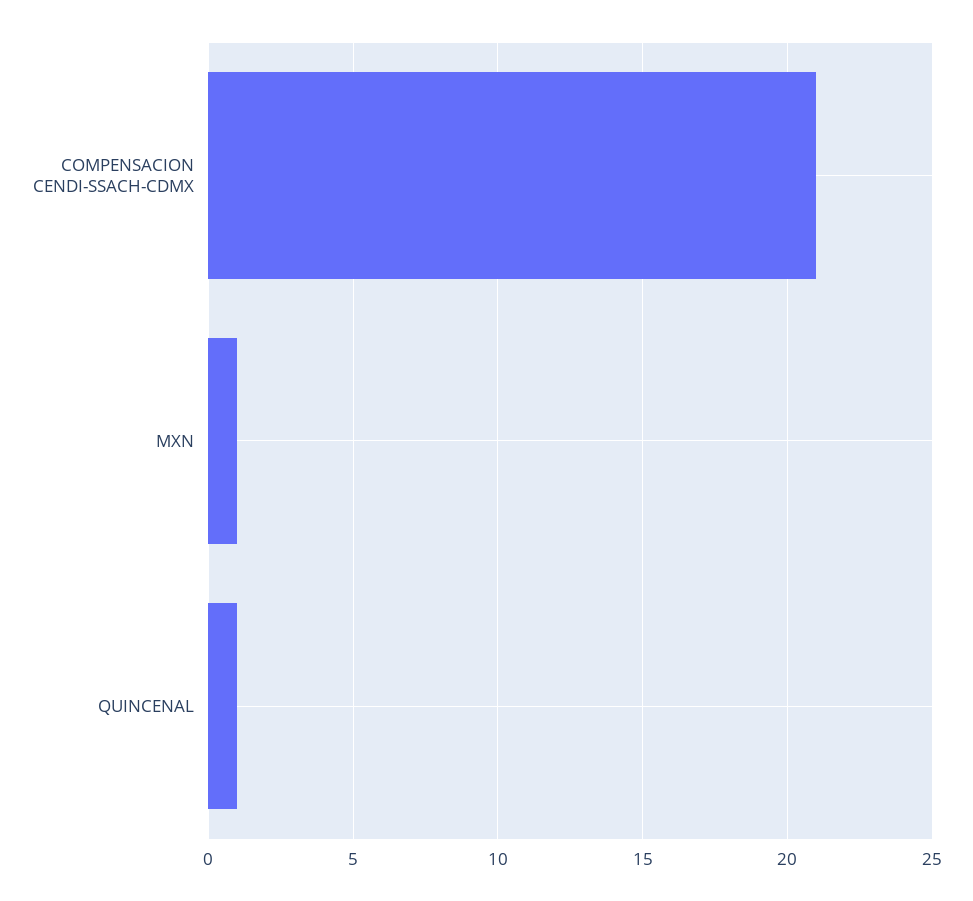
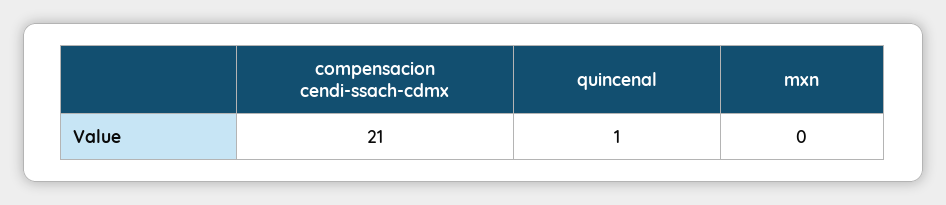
MXN: 1 -> 0

